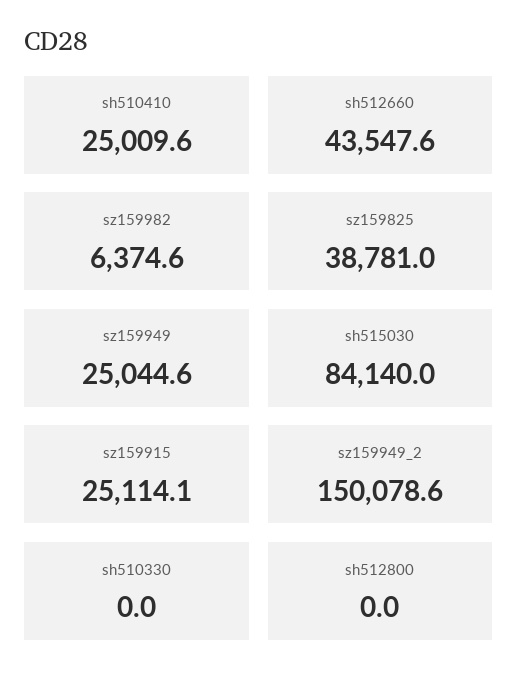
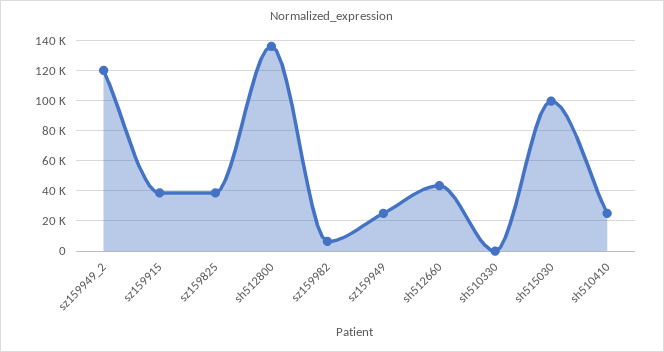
sh515030: 84140 -> 100000
sz159915: 25114.1 -> 40000
sz159949_2: 150078.6 -> 120000
sh512800: 0 -> 135000

